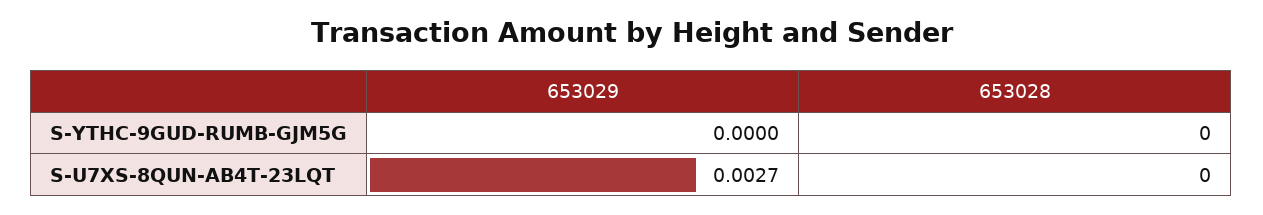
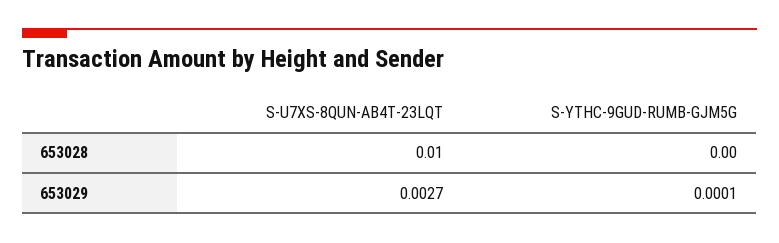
653029, S-YTHC-9GUD-RUMB-GJM5G: 0 -> 0.0001
653028, S-U7XS-8QUN-AB4T-23LQT: 0 -> 0.01

